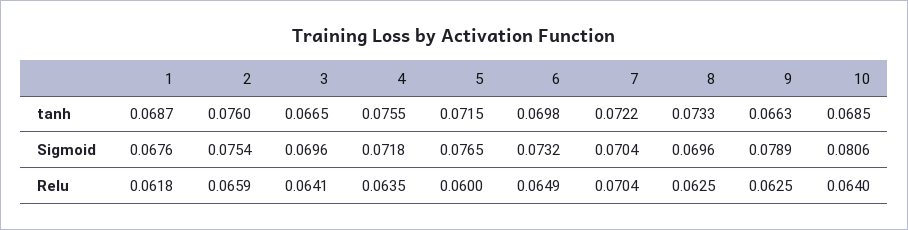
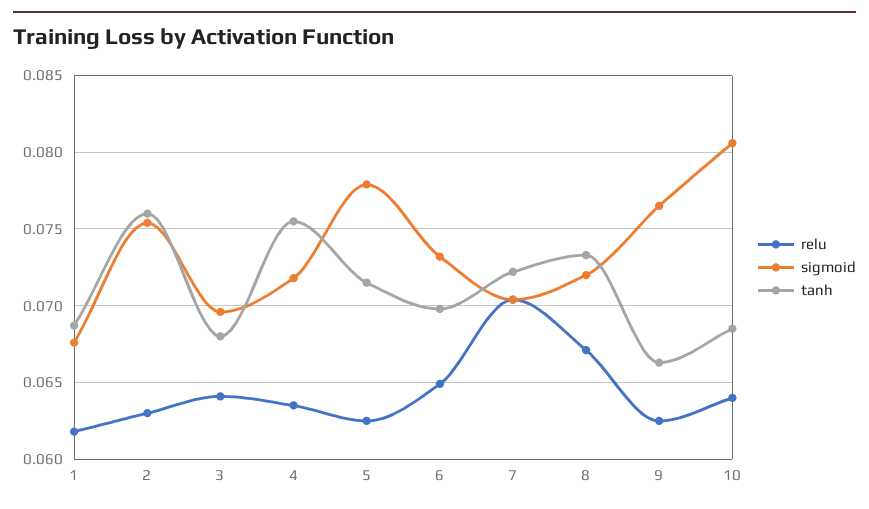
tanh, 3: 0.0665 -> 0.068
Sigmoid, 5: 0.0765 -> 0.078
Sigmoid, 8: 0.0696 -> 0.072
Sigmoid, 9: 0.0789 -> 0.0765
Relu, 2: 0.0659 -> 0.063
Relu, 5: 0.06 -> 0.0625
Relu, 8: 0.0625 -> 0.067

